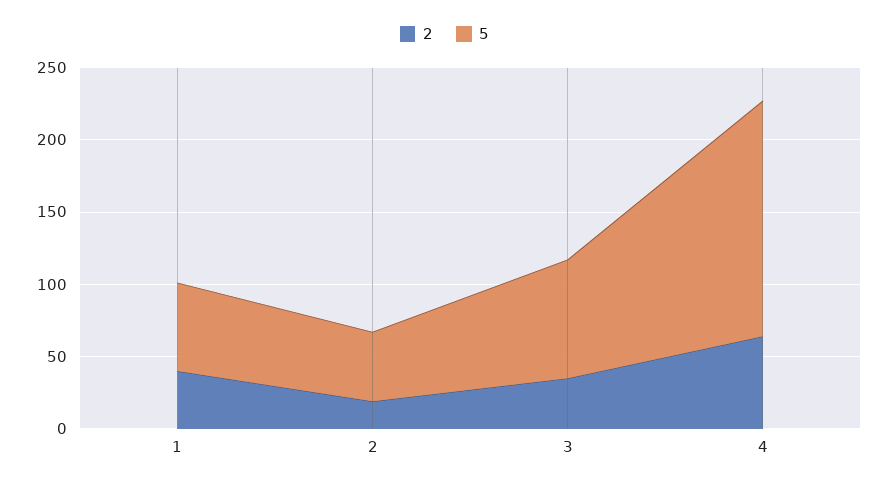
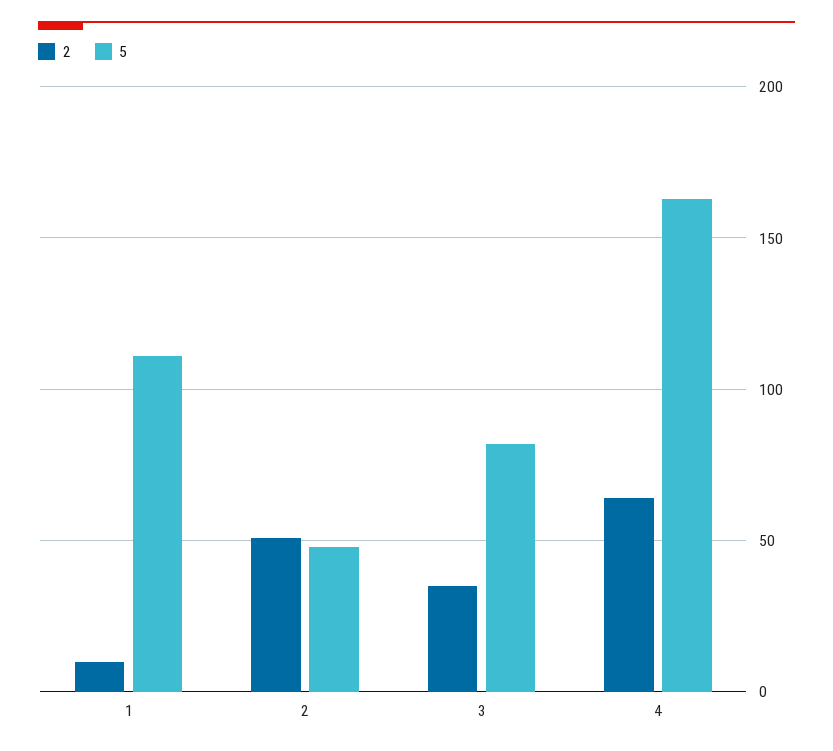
2, 1: 40 -> 10
5, 1: 60 -> 110
2, 2: 20 -> 50

